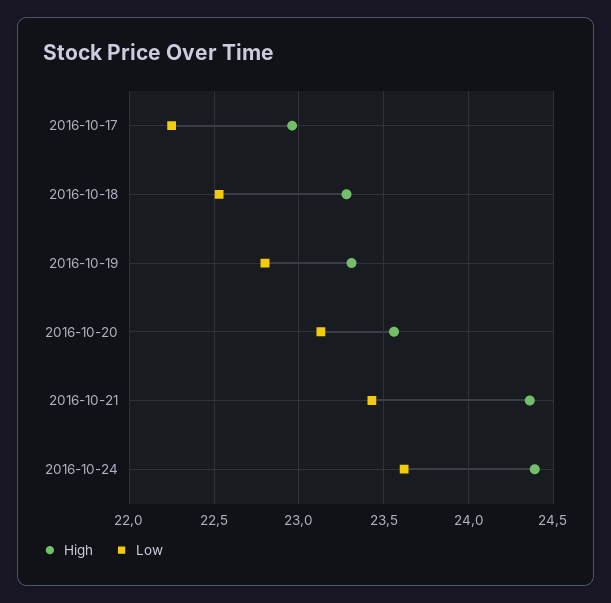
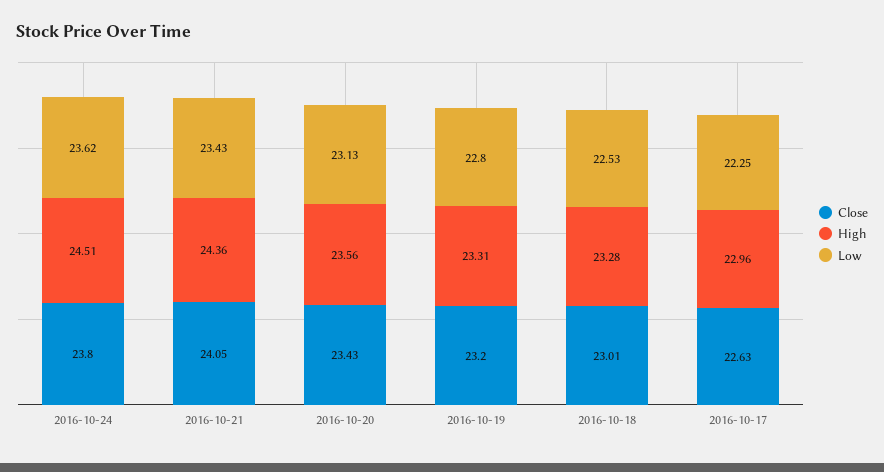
High, 2016-10-24: 24.4 -> 24.51
Close, 2016-10-24: none -> 23.8
Close, 2016-10-21: none -> 24.05
Close, 2016-10-20: none -> 23.43
Close, 2016-10-19: none -> 23.2
Close, 2016-10-18: none -> 23.01
Close, 2016-10-17: none -> 22.63

